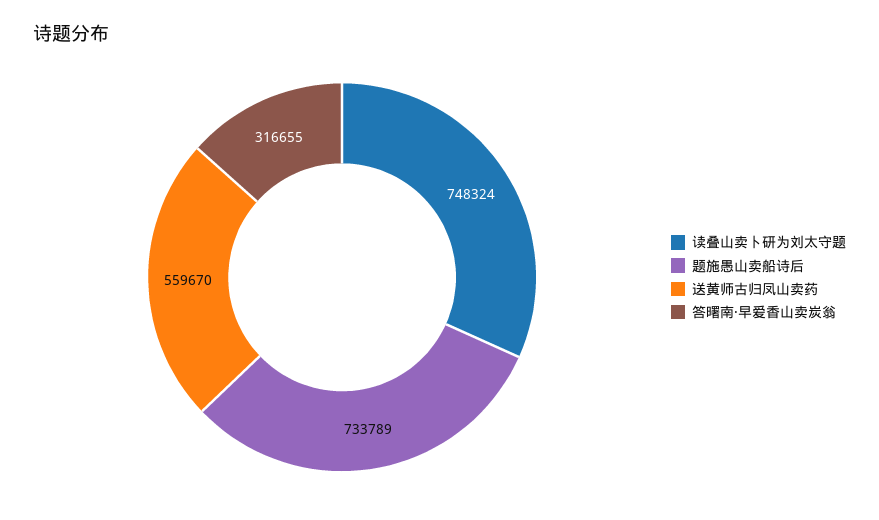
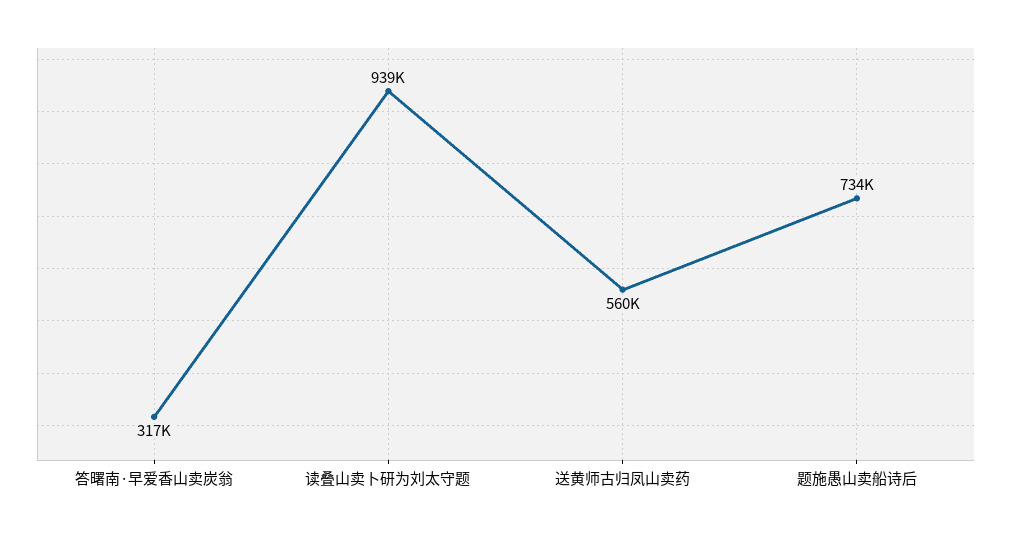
读叠山卖卜研为刘太守题: 748324 -> 939000

